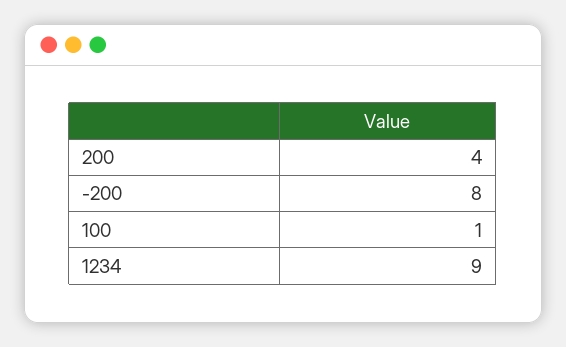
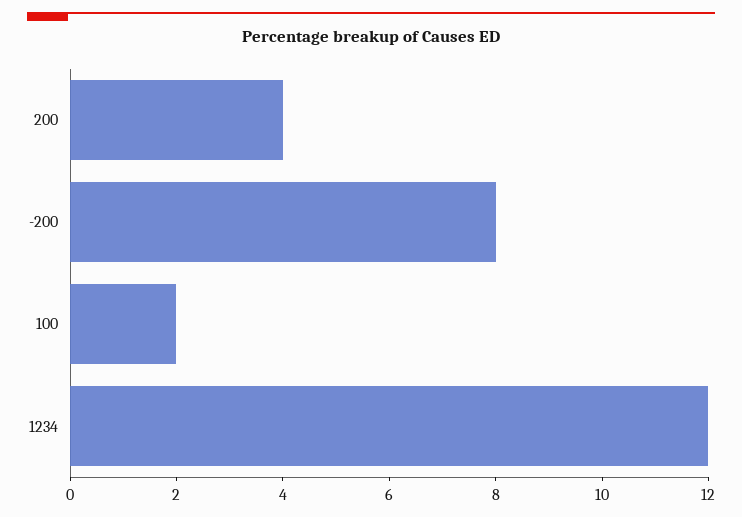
100: 1 -> 2
1234: 9 -> 12

